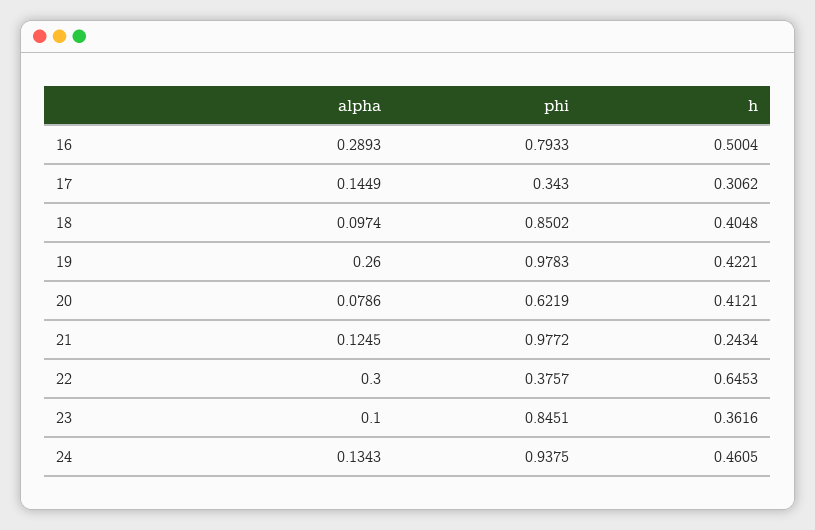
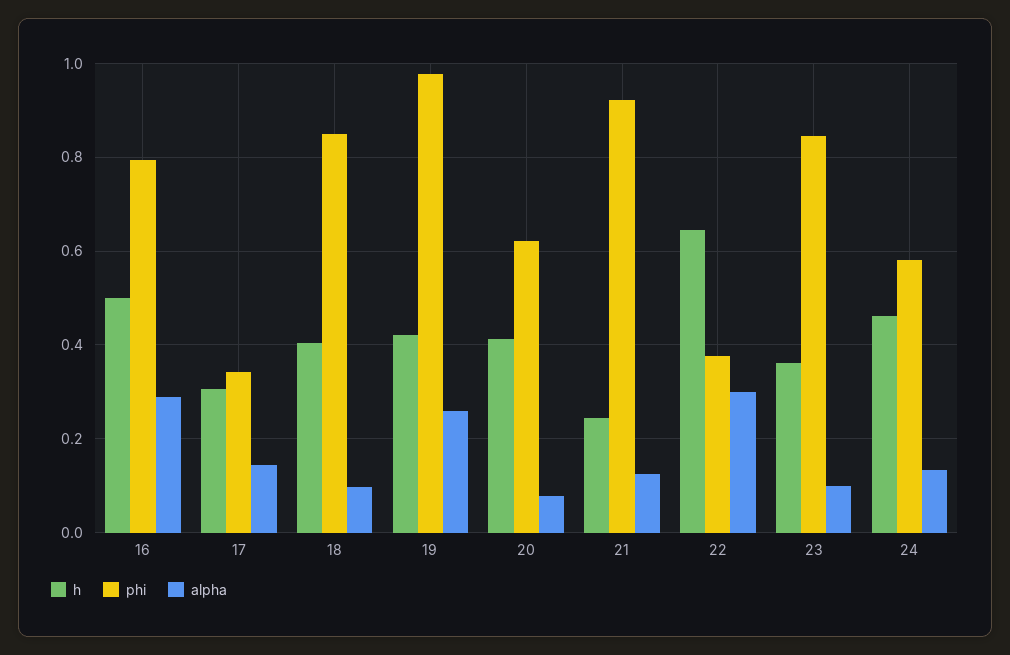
phi, 21: 0.9772 -> 0.92
phi, 24: 0.9375 -> 0.58

